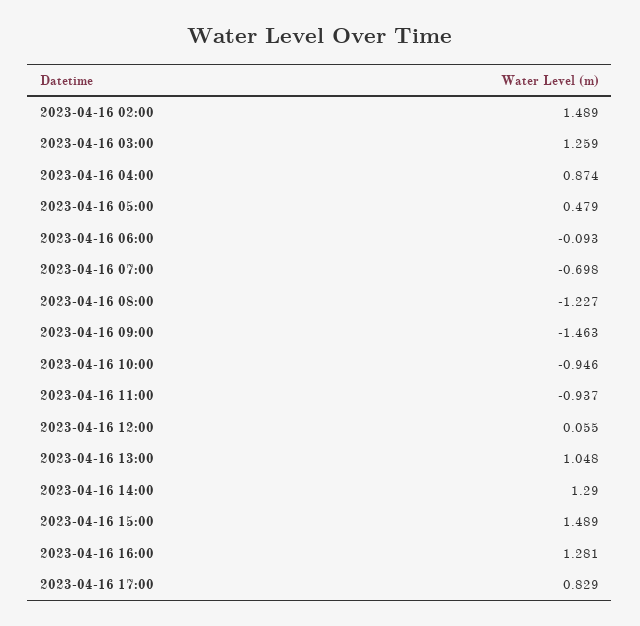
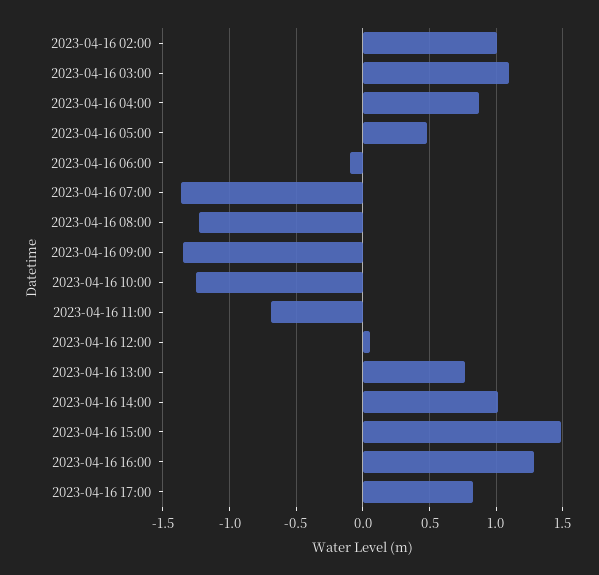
2023-04-16 02:00: 1.489 -> 1
2023-04-16 03:00: 1.259 -> 1.1
2023-04-16 07:00: -0.698 -> -1.35
2023-04-16 09:00: -1.463 -> -1.35
2023-04-16 10:00: -0.946 -> -1.25
2023-04-16 11:00: -0.937 -> -0.7
2023-04-16 13:00: 1.048 -> 0.75
2023-04-16 14:00: 1.29 -> 1

